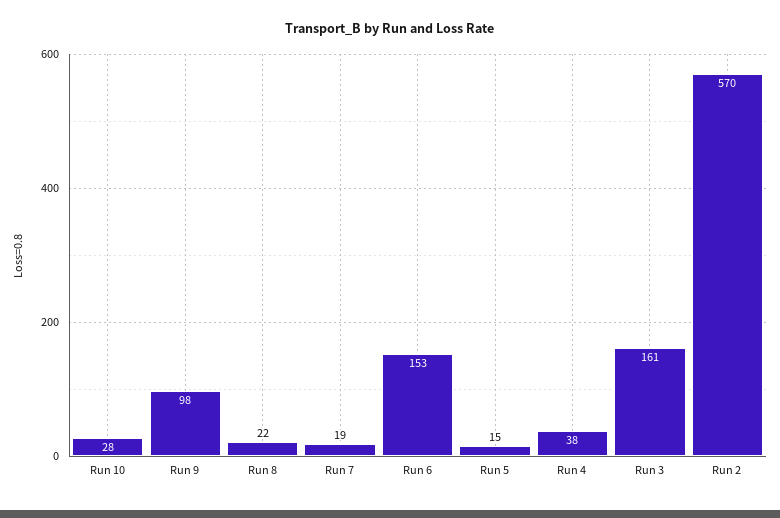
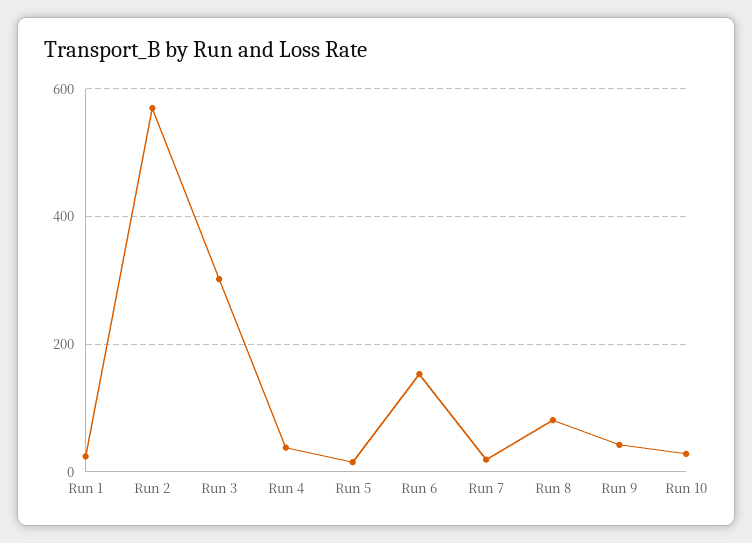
Run 9: 98 -> 40
Run 8: 22 -> 80
Run 3: 161 -> 300
Run 1: none -> 20

